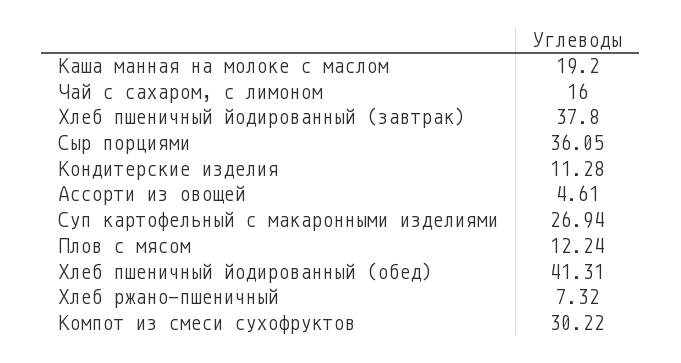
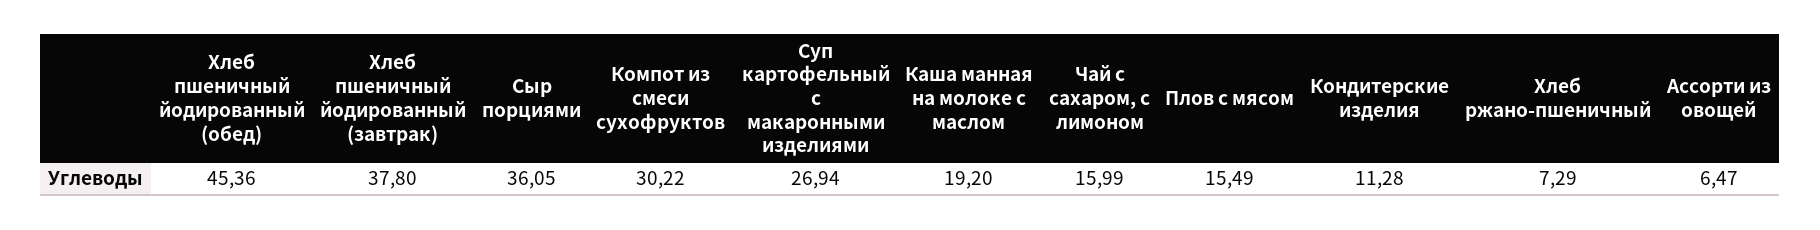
Чай с сахаром, с лимоном: 16 -> 15.99
Ассорти из овощей: 4.61 -> 6.47
Плов с мясом: 12.24 -> 15.49
Хлеб пшеничный йодированный (обед): 41.31 -> 45.36
Хлеб ржано-пшеничный: 7.32 -> 7.29

